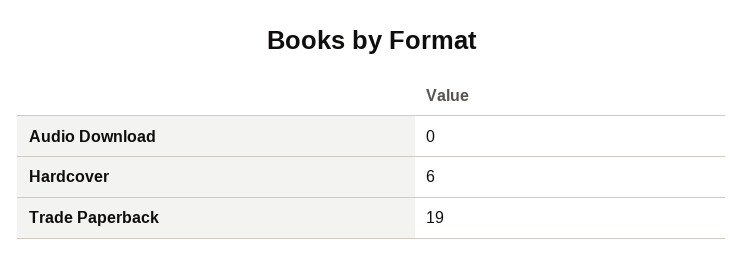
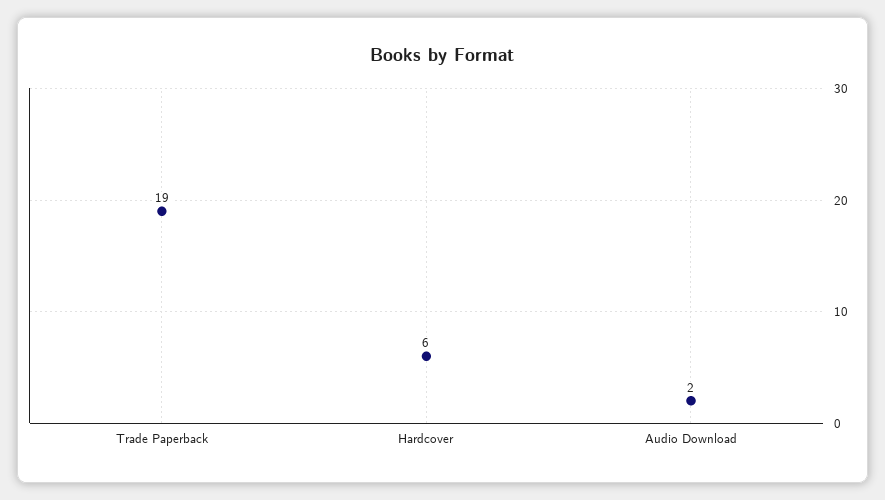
Audio Download: 0 -> 2

